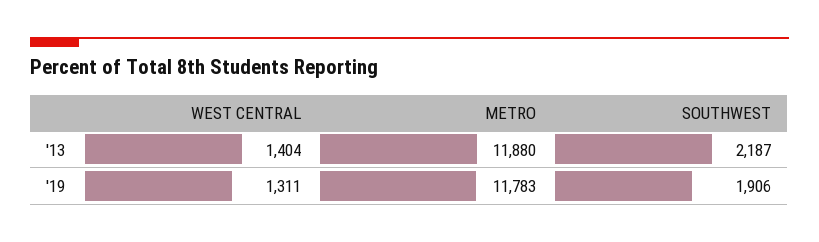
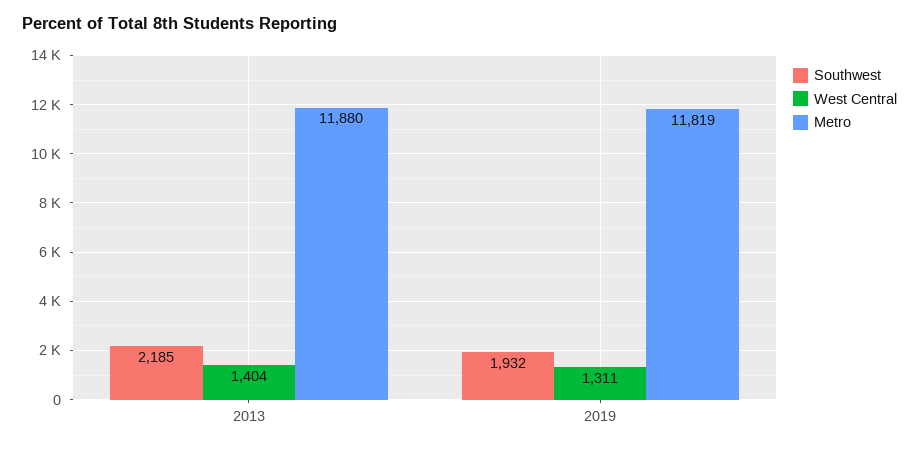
SOUTHWEST, '13: 2187 -> 2185
METRO, '19: 11783 -> 11819
SOUTHWEST, '19: 1906 -> 1932

